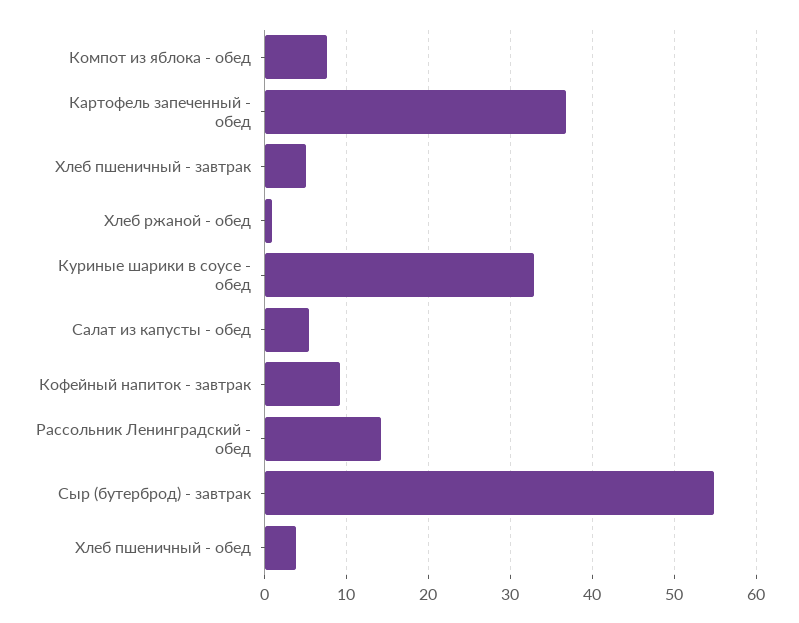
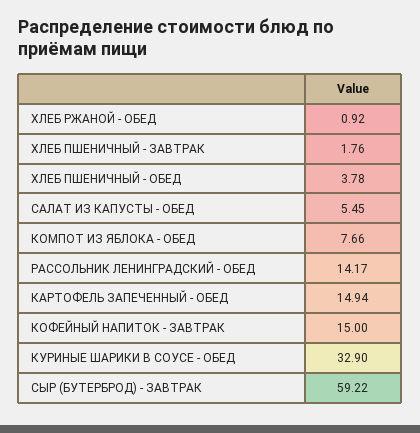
Картофель запеченный - обед: 37 -> 14.94
Хлеб пшеничный - завтрак: 5 -> 1.76
Кофейный напиток - завтрак: 9 -> 15
Сыр (бутерброд) - завтрак: 55 -> 59.22

